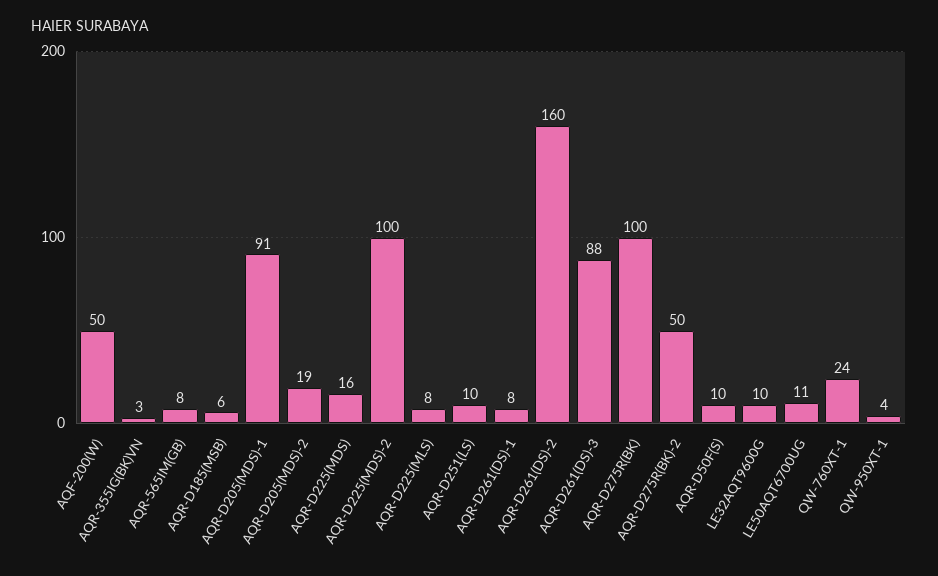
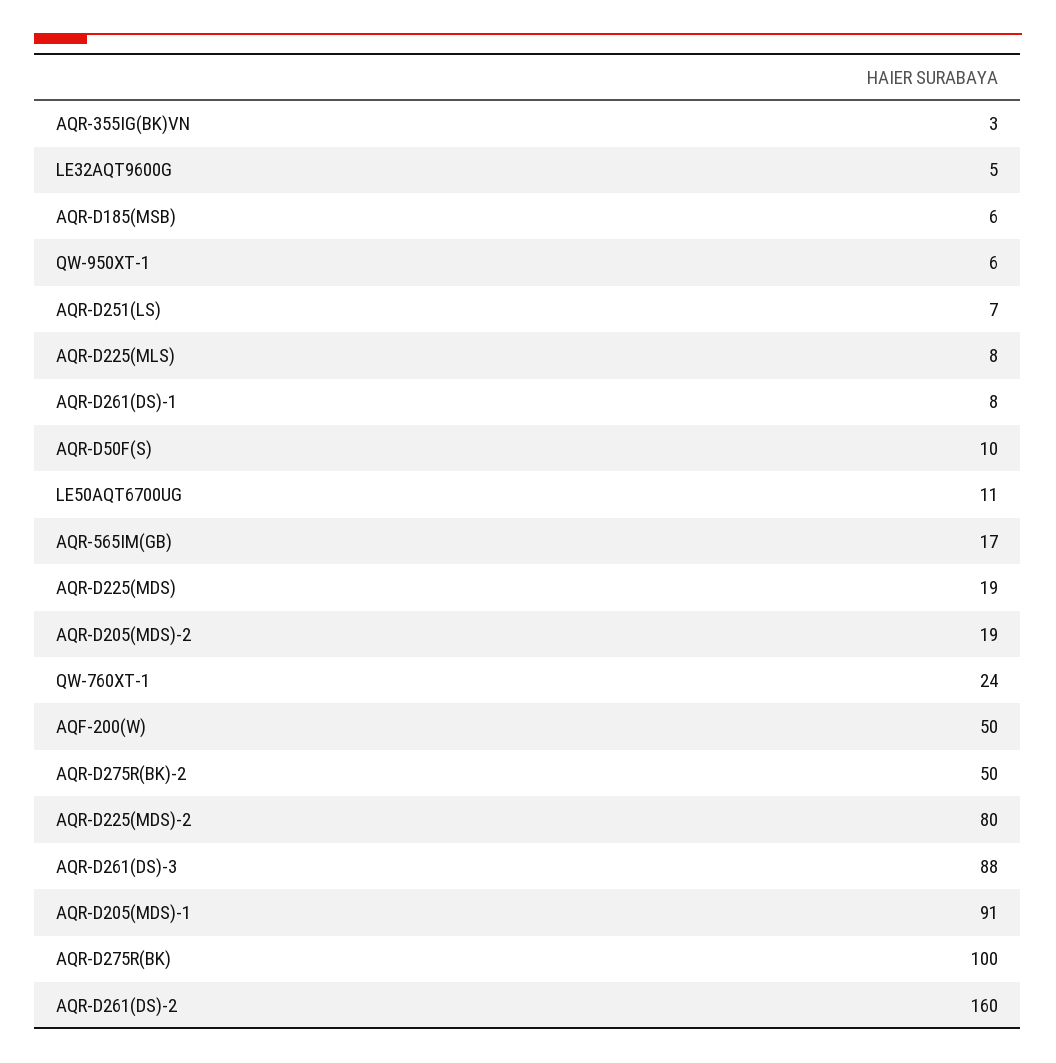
AQR-565IM(GB): 8 -> 17
AQR-D225(MDS): 16 -> 19
AQR-D225(MDS)-2: 100 -> 80
AQR-D251(LS): 10 -> 7
LE32AQT9600G: 10 -> 5
QW-950XT-1: 4 -> 6

